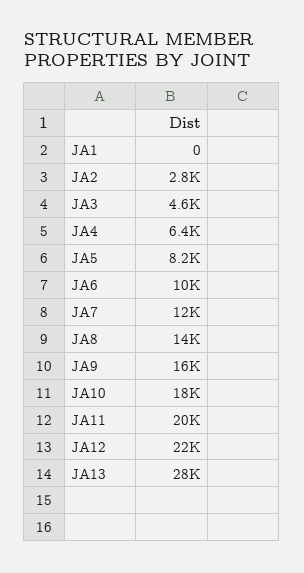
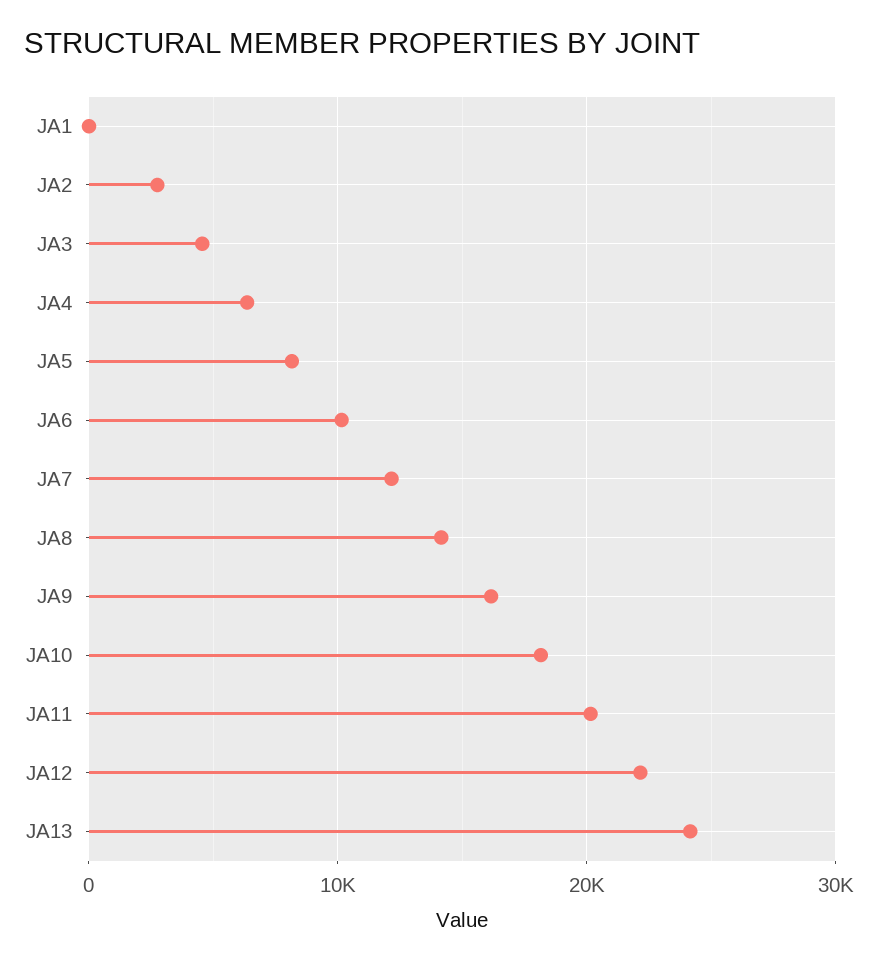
JA13: 28000 -> 24000

